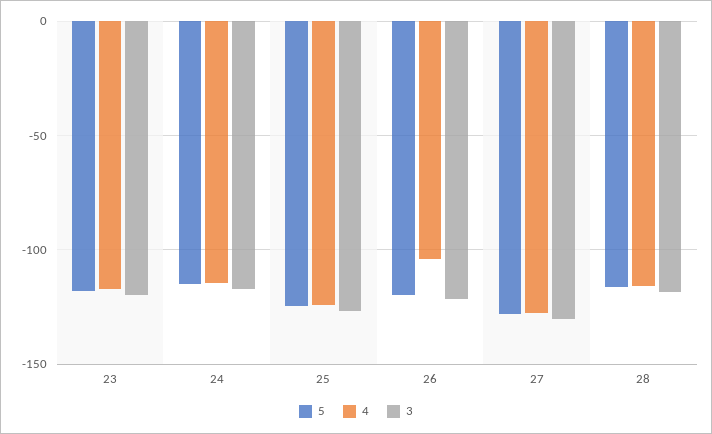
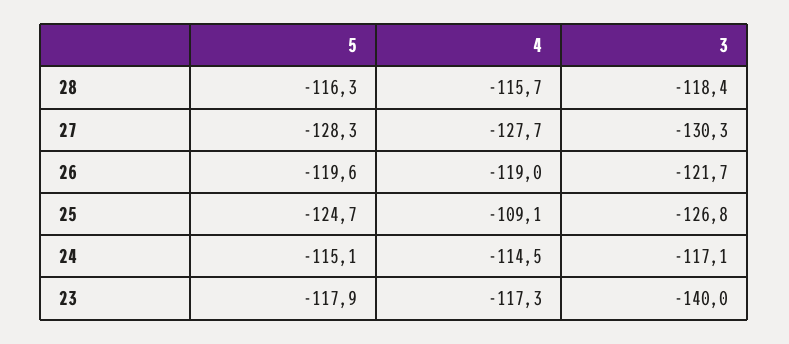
3, 23: -120 -> -140
4, 25: -125 -> -109.1
4, 26: -105 -> -119

